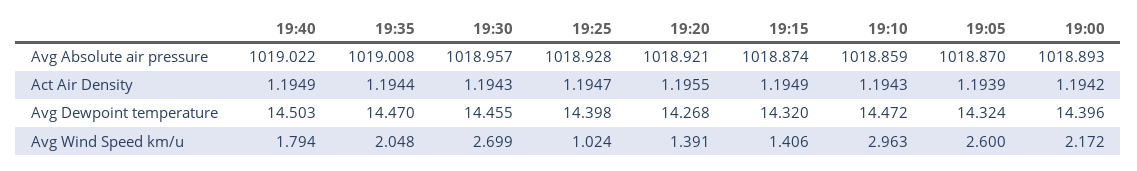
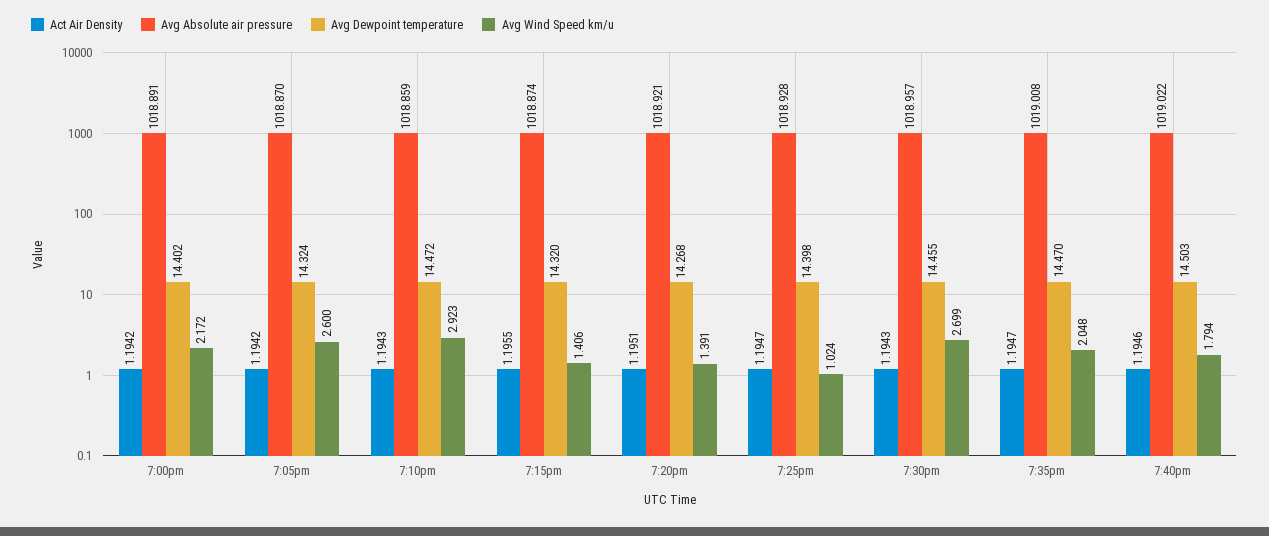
Avg Absolute air pressure, 19:00: 1018.893 -> 1018.891
Act Air Density, 19:40: 1.1949 -> 1.1946
Act Air Density, 19:35: 1.1944 -> 1.1947
Act Air Density, 19:20: 1.1955 -> 1.1951
Act Air Density, 19:15: 1.1949 -> 1.1955
Act Air Density, 19:05: 1.1939 -> 1.1942
Avg Dewpoint temperature, 19:00: 14.396 -> 14.402
Avg Wind Speed km/u, 19:10: 2.963 -> 2.923

